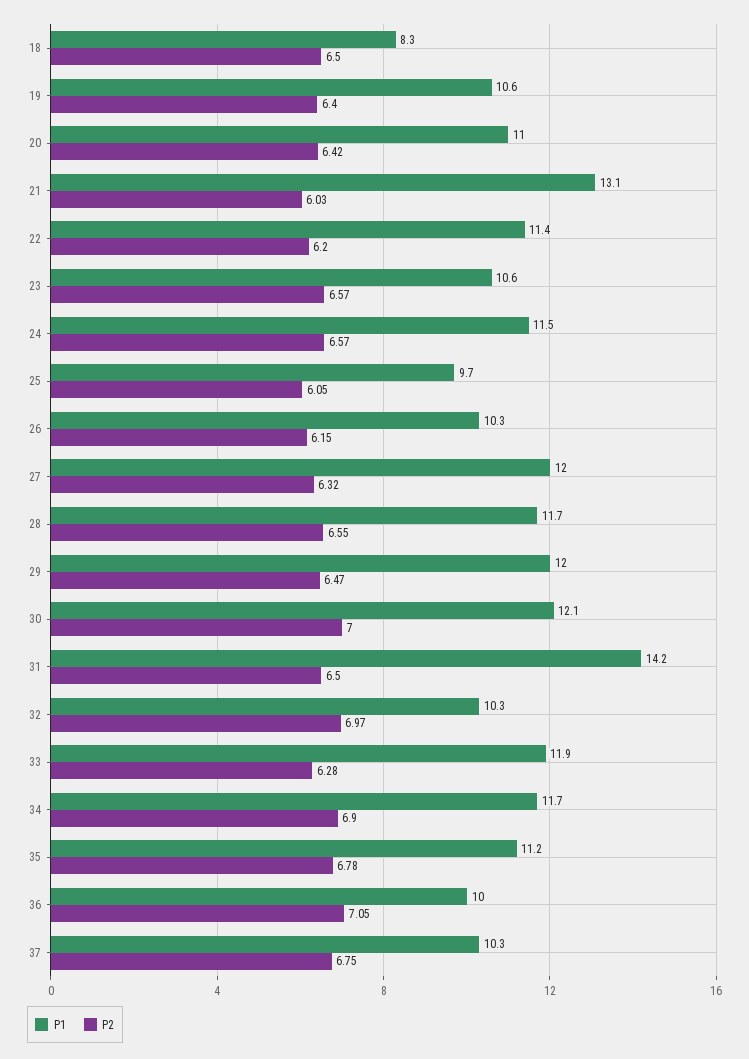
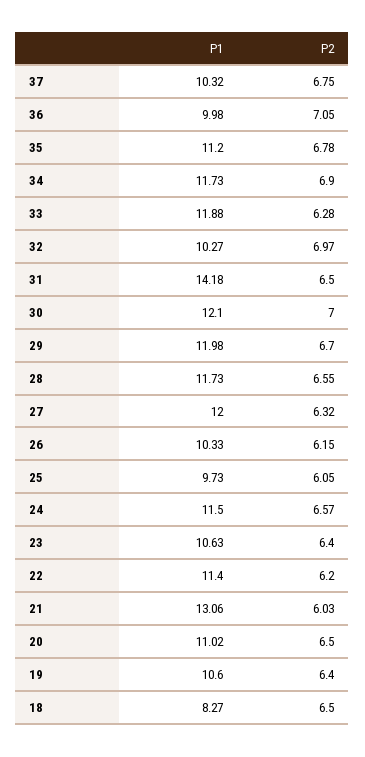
P2, 20: 6.42 -> 6.5
P2, 23: 6.57 -> 6.4
P2, 29: 6.47 -> 6.7

